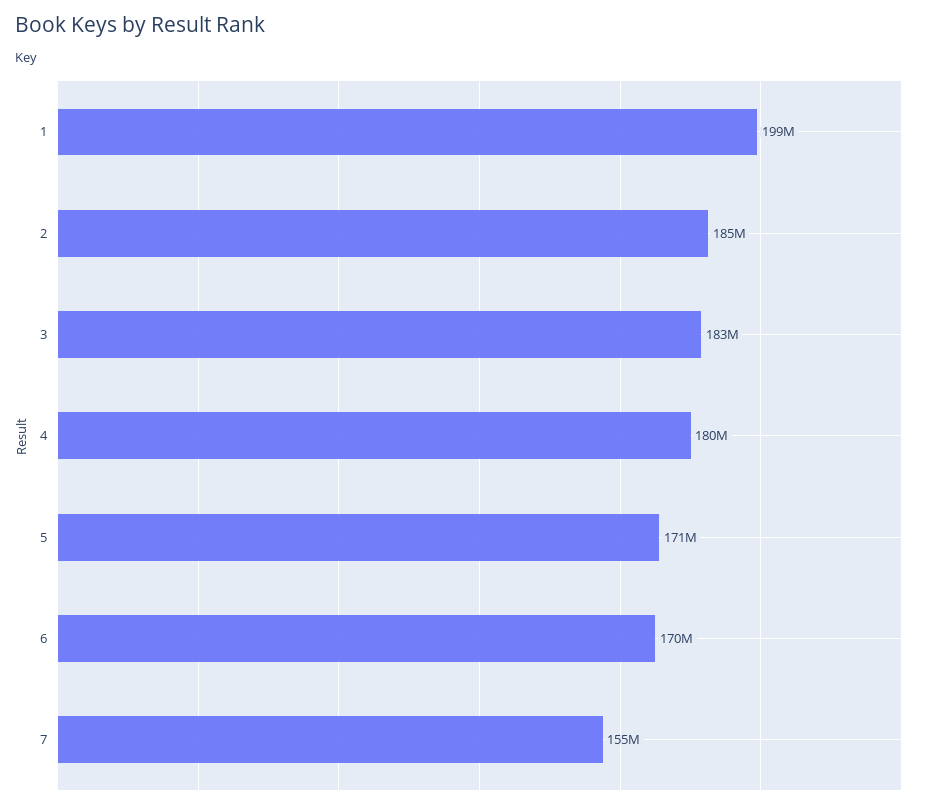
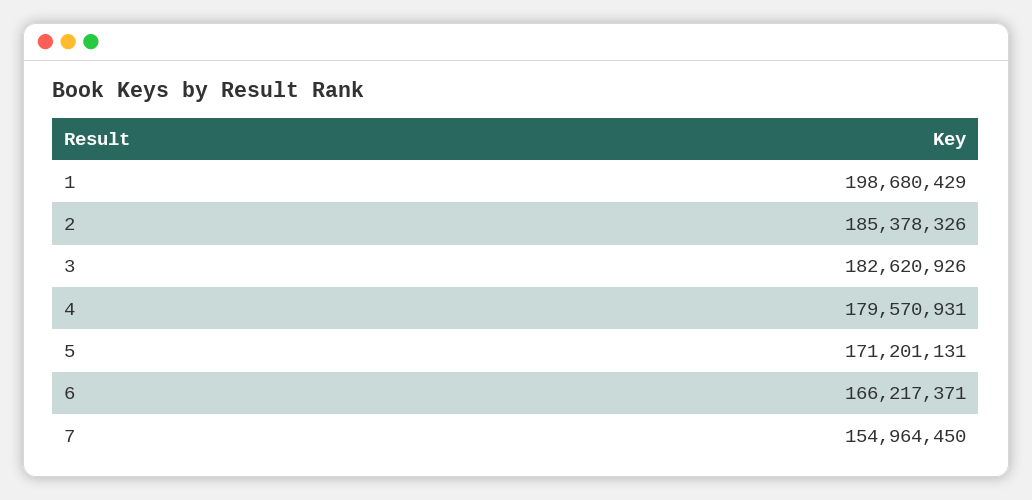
6: 170000000 -> 166217371

